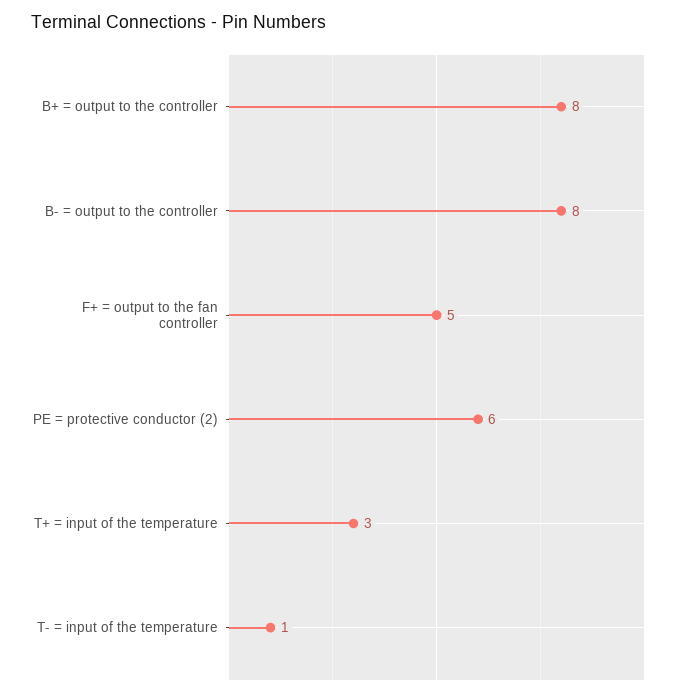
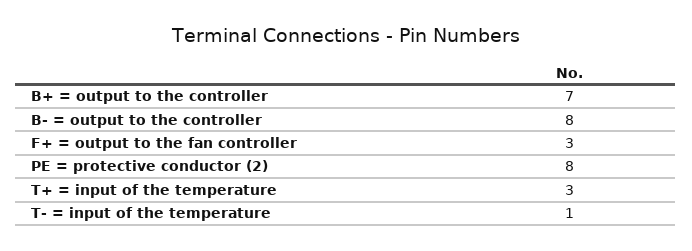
B+ = output to the controller: 8 -> 7
F+ = output to the fan controller: 5 -> 3
PE = protective conductor (2): 6 -> 8

